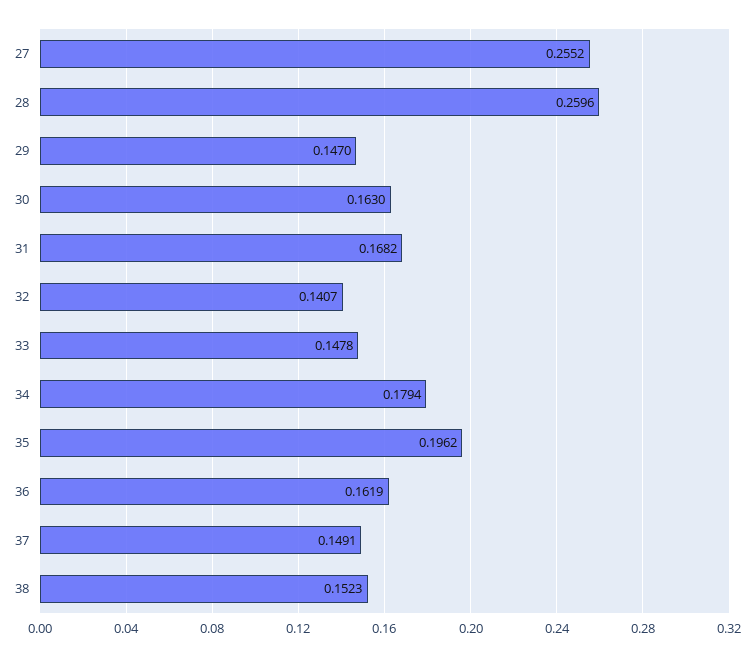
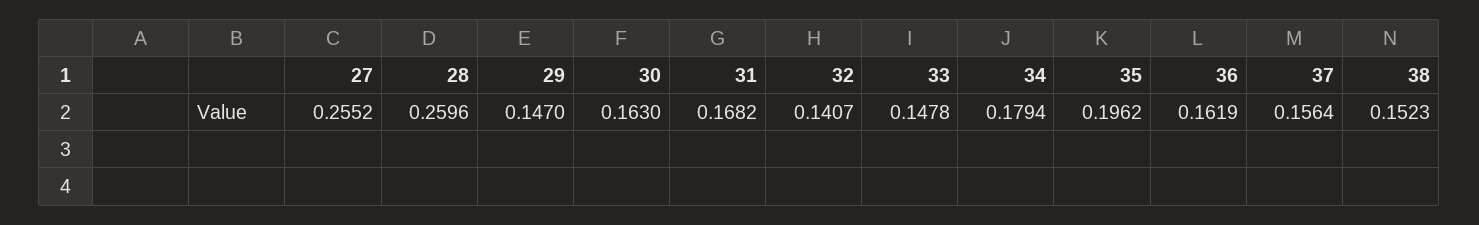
37: 0.1491 -> 0.1564

